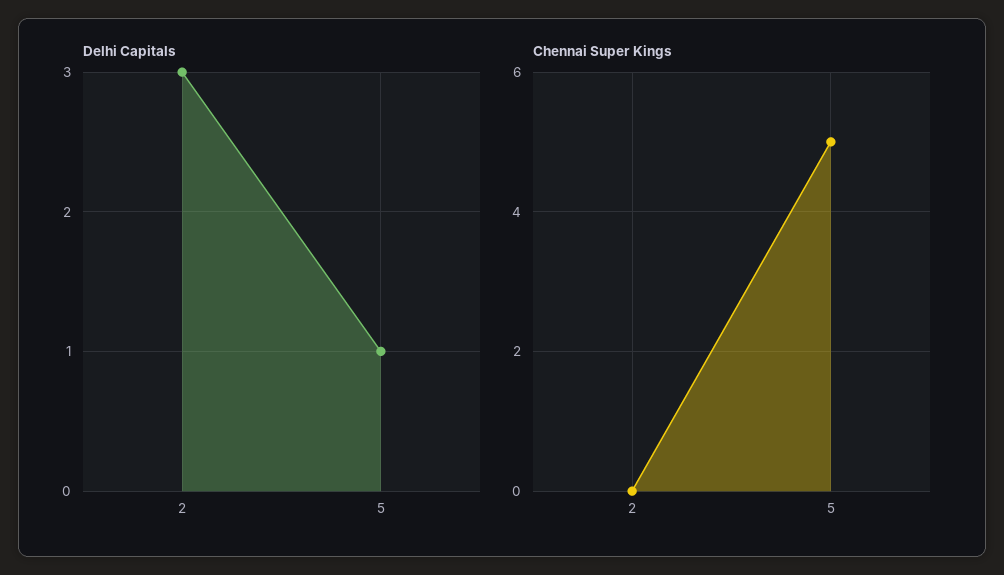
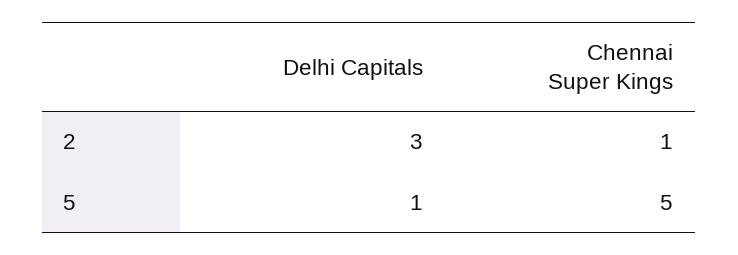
Chennai Super Kings, 2: 0 -> 1

